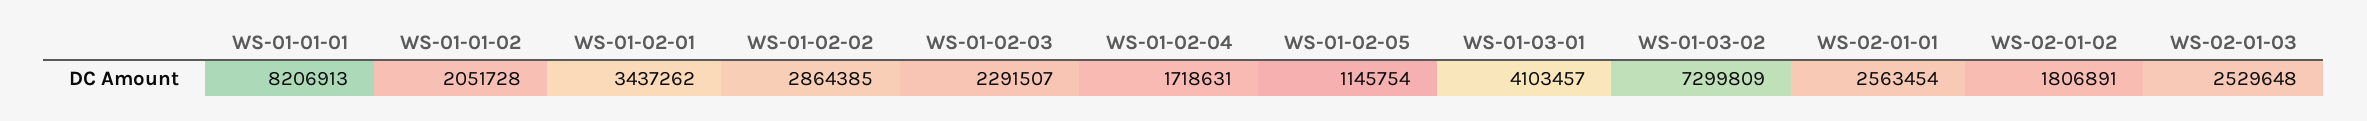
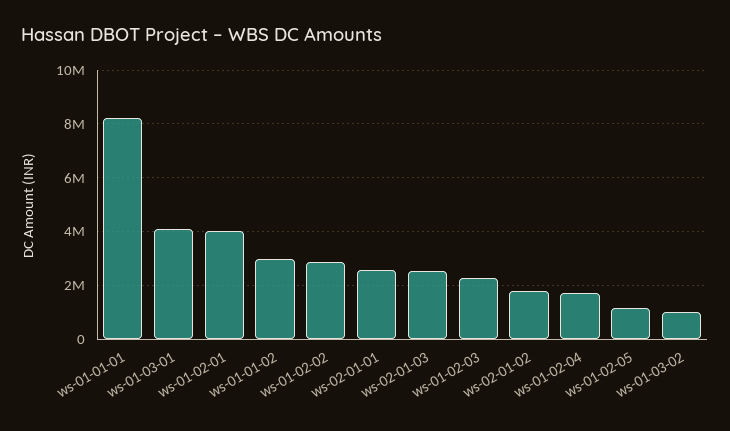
WS-01-01-02: 2051728 -> 3000000
WS-01-02-01: 3437262 -> 4000000
WS-01-03-02: 7299809 -> 1000000

